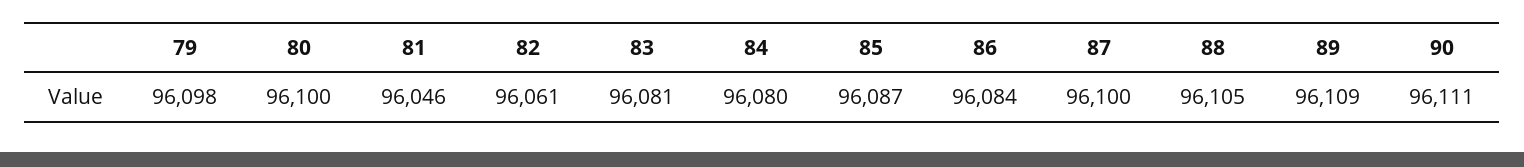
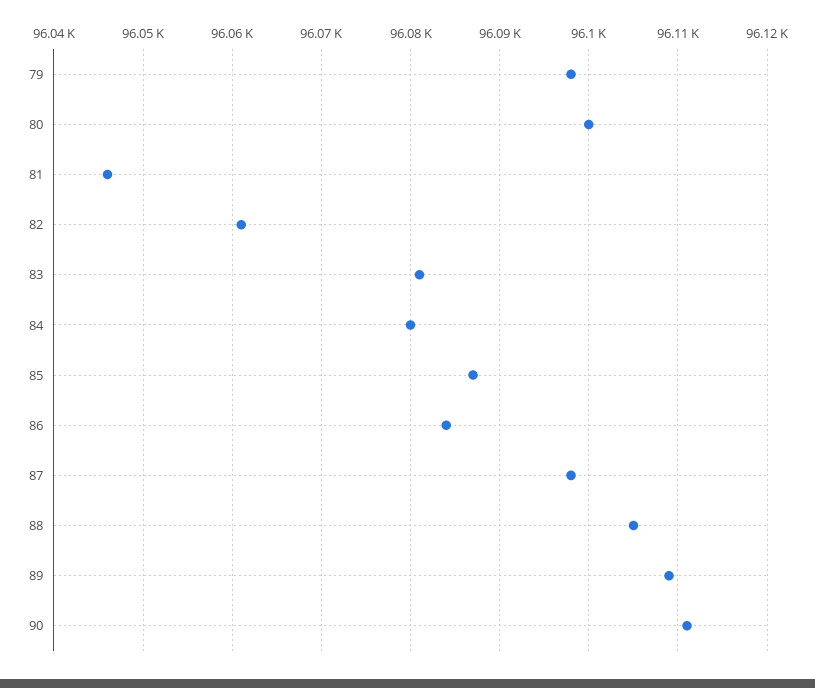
87: 96100 -> 96098

